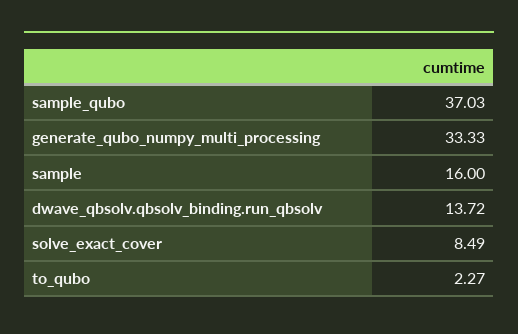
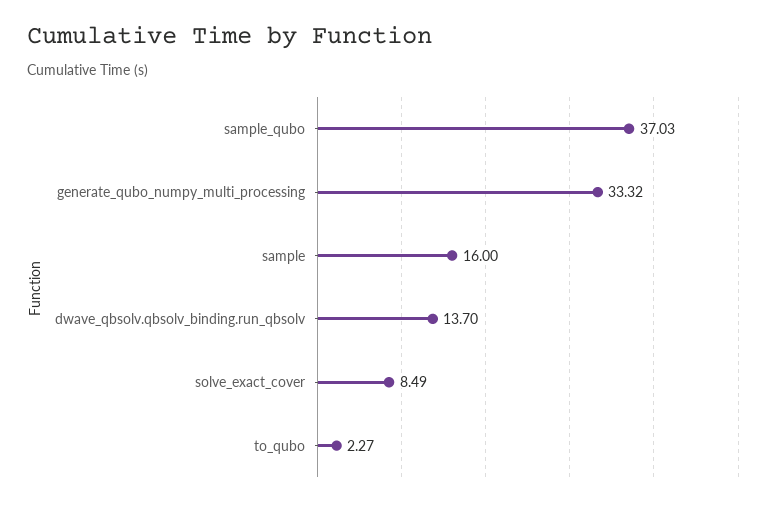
generate_qubo_numpy_multi_processing: 33.33 -> 33.32
dwave_qbsolv.qbsolv_binding.run_qbsolv: 13.72 -> 13.7

